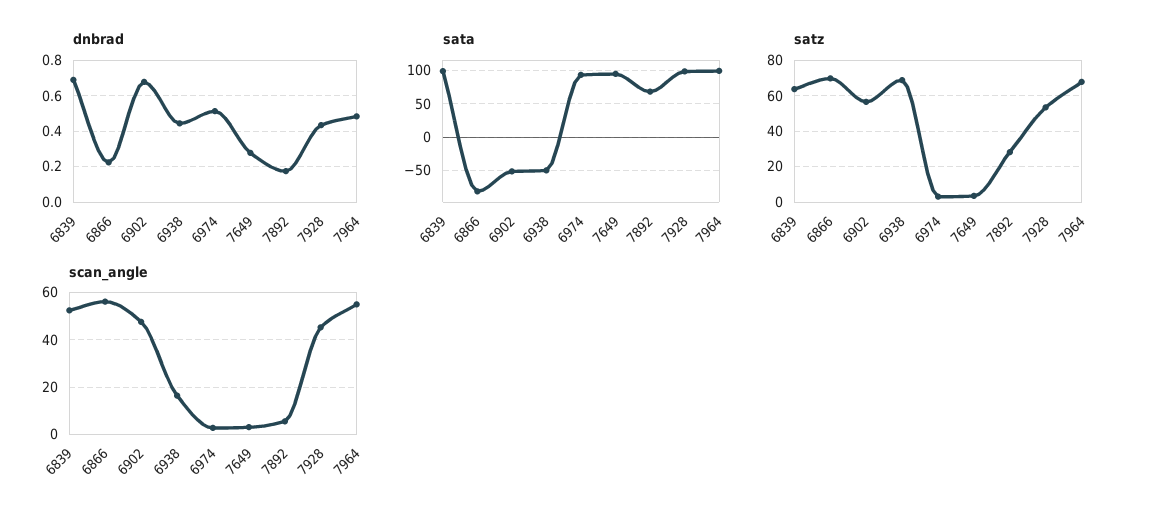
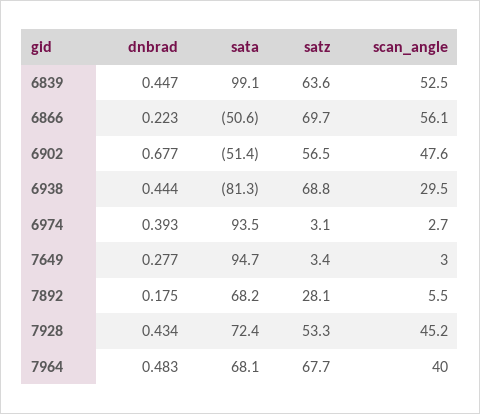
dnbrad, 6839: 0.7 -> 0.447
dnbrad, 6974: 0.5 -> 0.393
sata, 6866: -80 -> -50.6
sata, 6938: -50 -> -81.3
sata, 7928: 100 -> 72.4
sata, 7964: 100 -> 68.1
scan_angle, 6938: 15 -> 29.5
scan_angle, 7964: 55 -> 40

